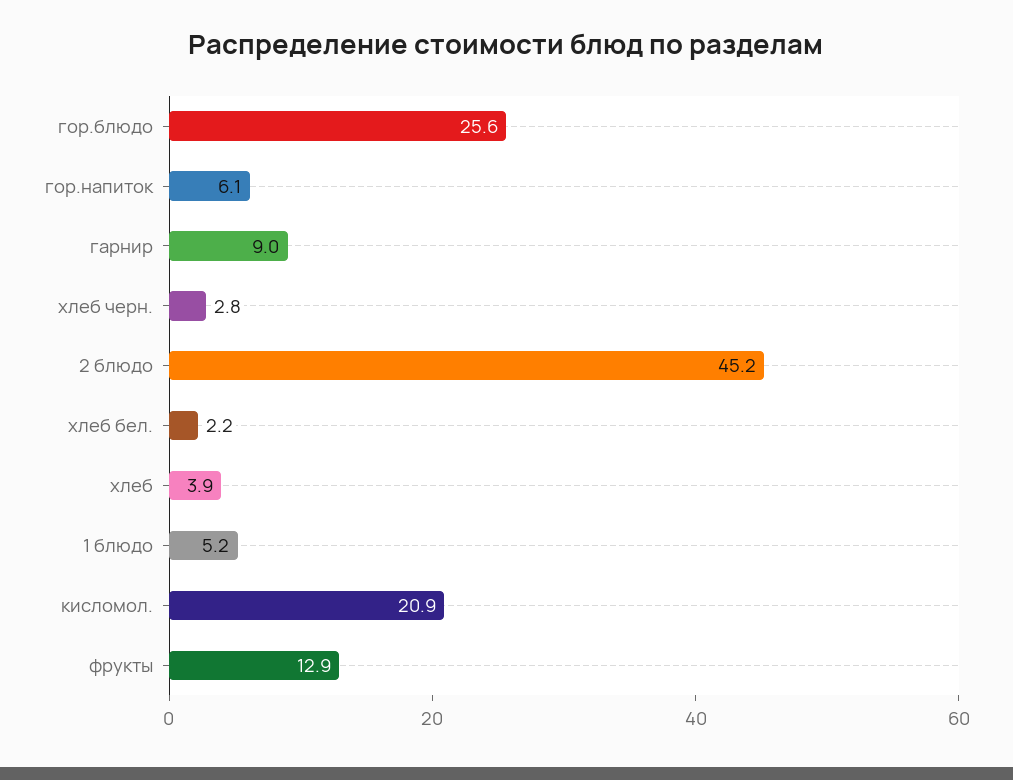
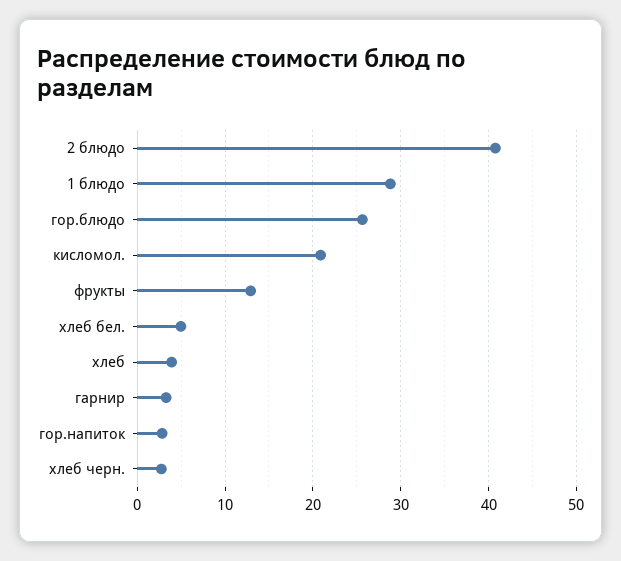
гор.напиток: 6.1 -> 3
гарнир: 9 -> 3
2 блюдо: 45.2 -> 41
хлеб бел.: 2.2 -> 5
1 блюдо: 5.2 -> 29

